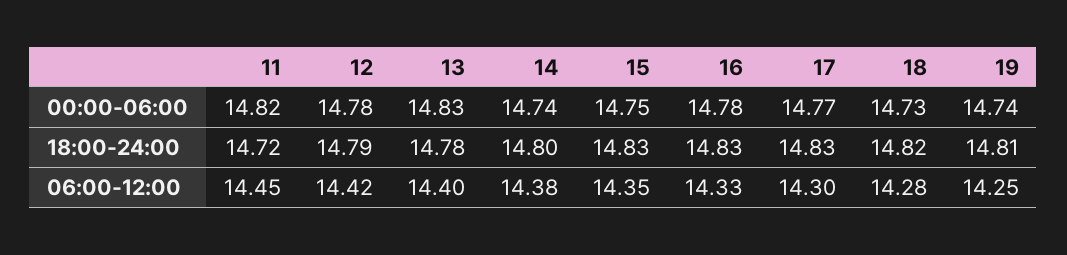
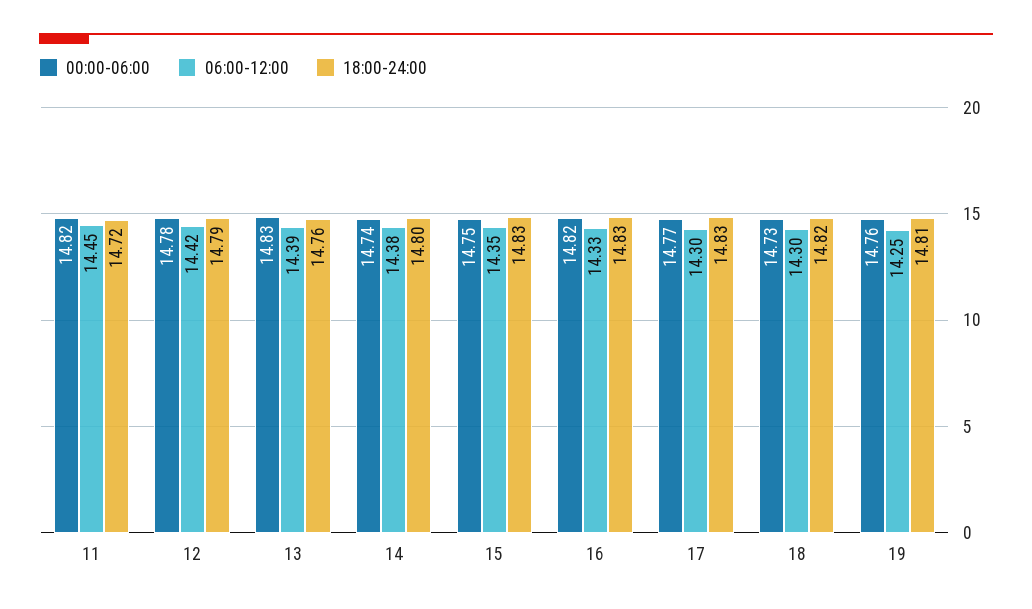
00:00-06:00, 16: 14.78 -> 14.82
00:00-06:00, 19: 14.74 -> 14.76
18:00-24:00, 13: 14.78 -> 14.76
06:00-12:00, 13: 14.4 -> 14.39
06:00-12:00, 18: 14.28 -> 14.3

